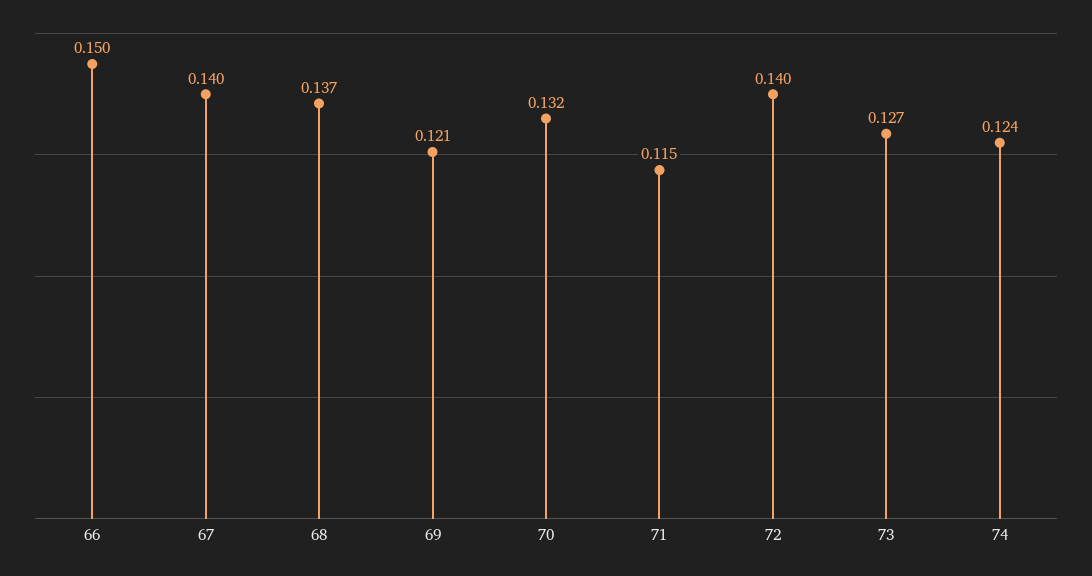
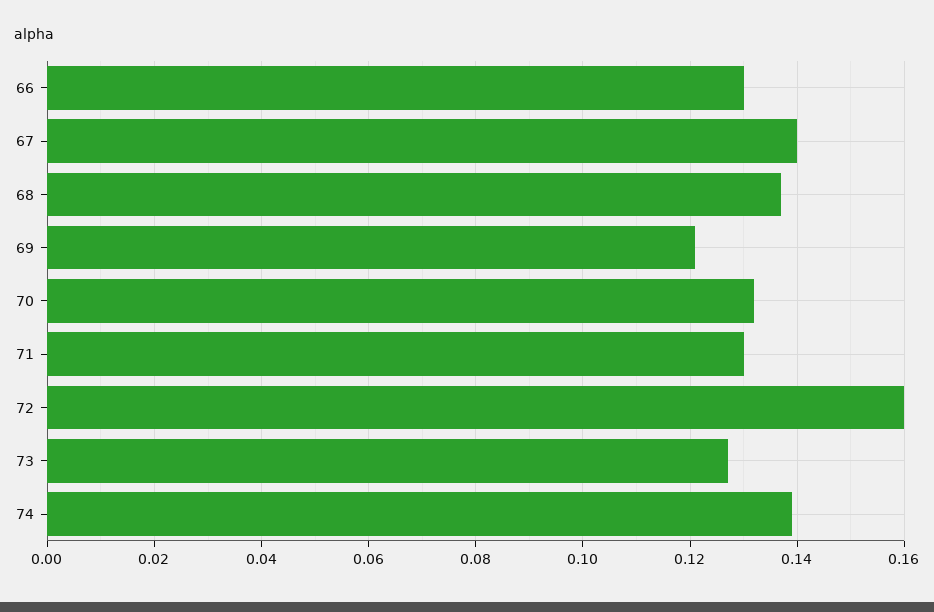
66: 0.15 -> 0.13
71: 0.115 -> 0.13
72: 0.14 -> 0.16
74: 0.124 -> 0.14

